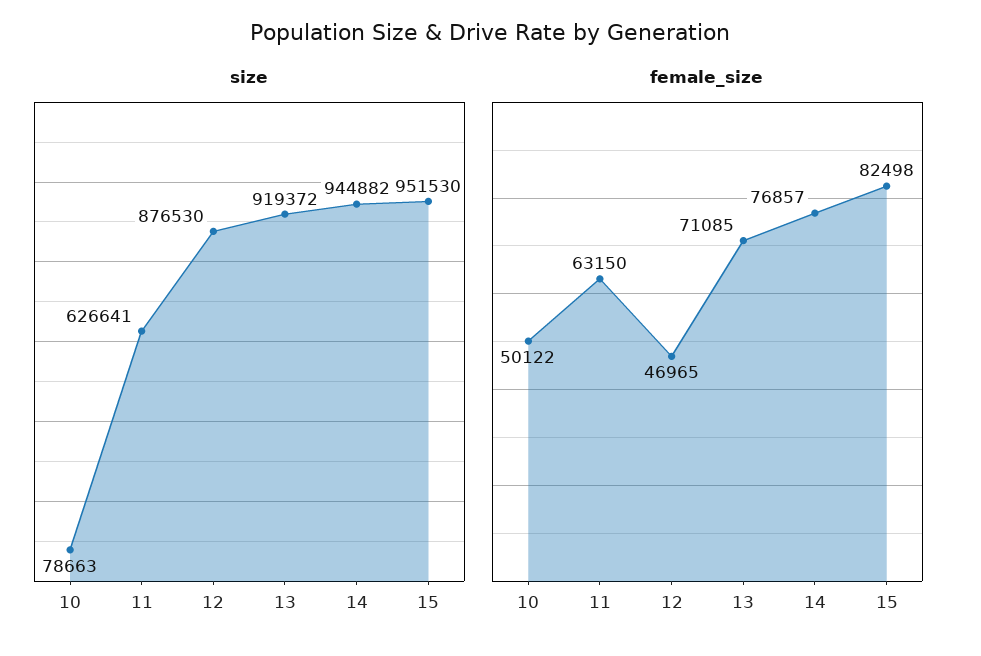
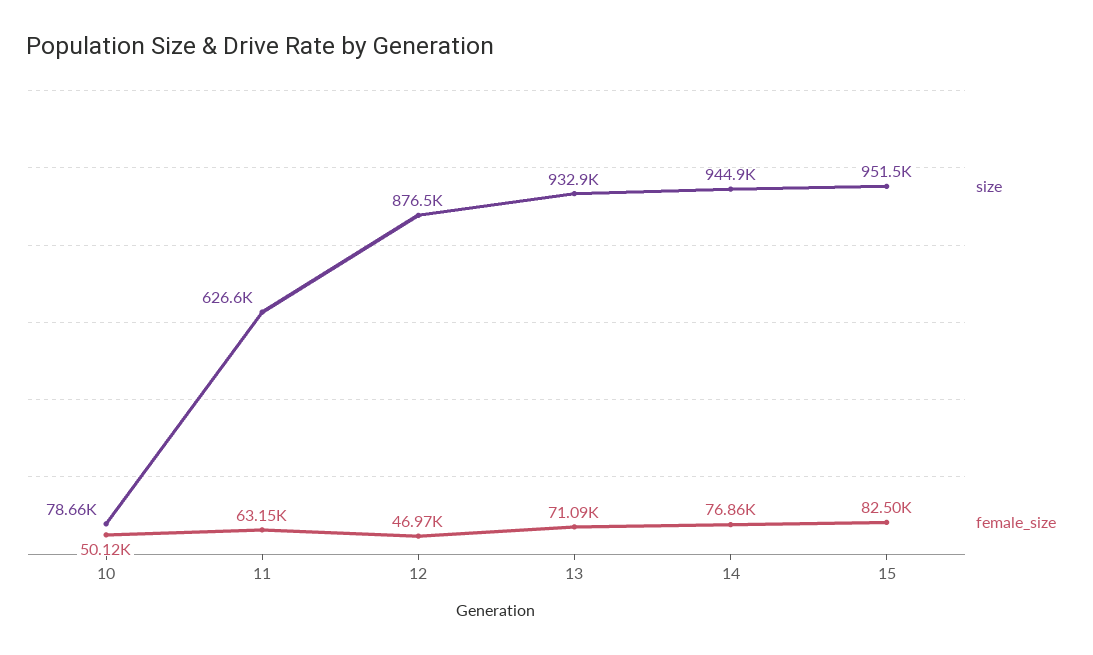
size, 13: 919372 -> 932900

